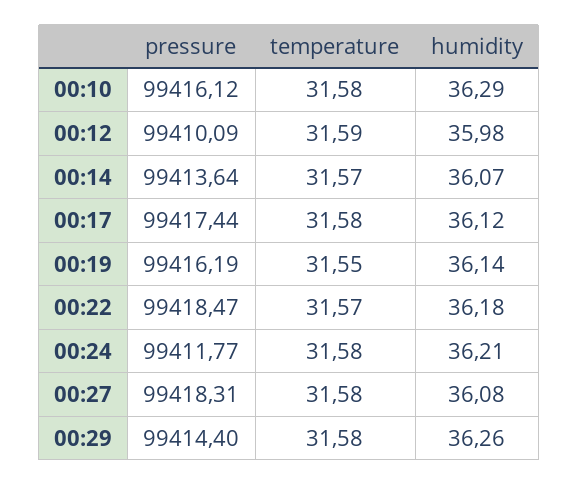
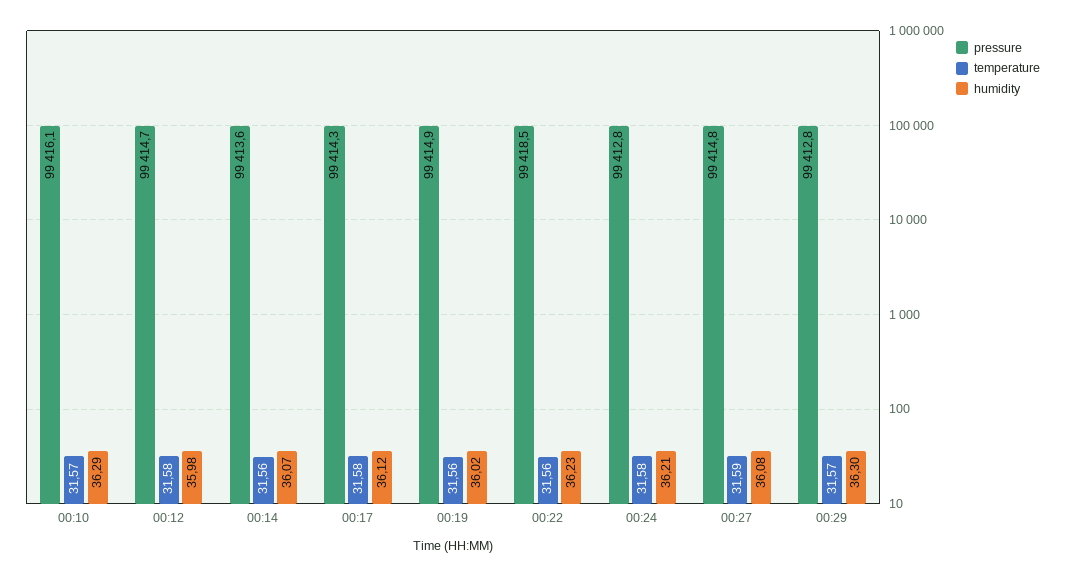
temperature, 00:10: 31.58 -> 31.57
pressure, 00:12: 99410.09 -> 99414.7
temperature, 00:12: 31.59 -> 31.58
temperature, 00:14: 31.57 -> 31.56
pressure, 00:17: 99417.44 -> 99414.3
pressure, 00:19: 99416.19 -> 99414.9
temperature, 00:19: 31.55 -> 31.56
humidity, 00:19: 36.14 -> 36.02
temperature, 00:22: 31.57 -> 31.56
humidity, 00:22: 36.18 -> 36.23
pressure, 00:24: 99411.77 -> 99412.8
pressure, 00:27: 99418.31 -> 99414.8
temperature, 00:27: 31.58 -> 31.59
pressure, 00:29: 99414.4 -> 99412.8
temperature, 00:29: 31.58 -> 31.57
humidity, 00:29: 36.26 -> 36.3

